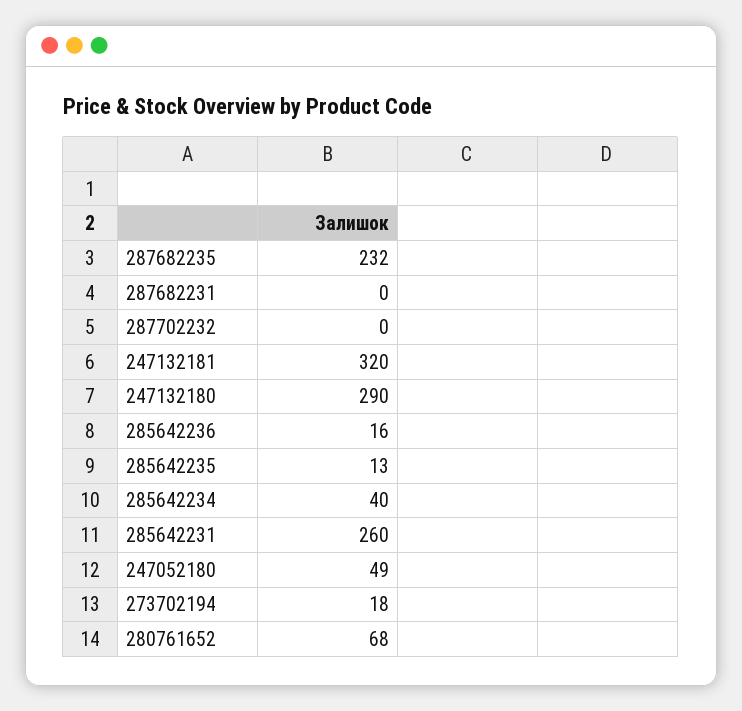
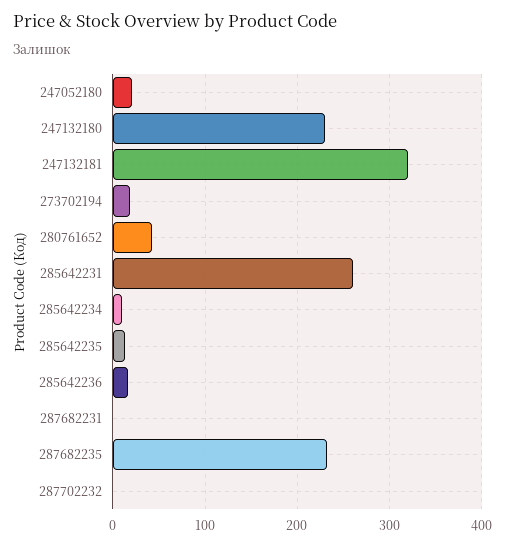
247132180: 290 -> 230
285642234: 40 -> 10
247052180: 49 -> 20
280761652: 68 -> 40

